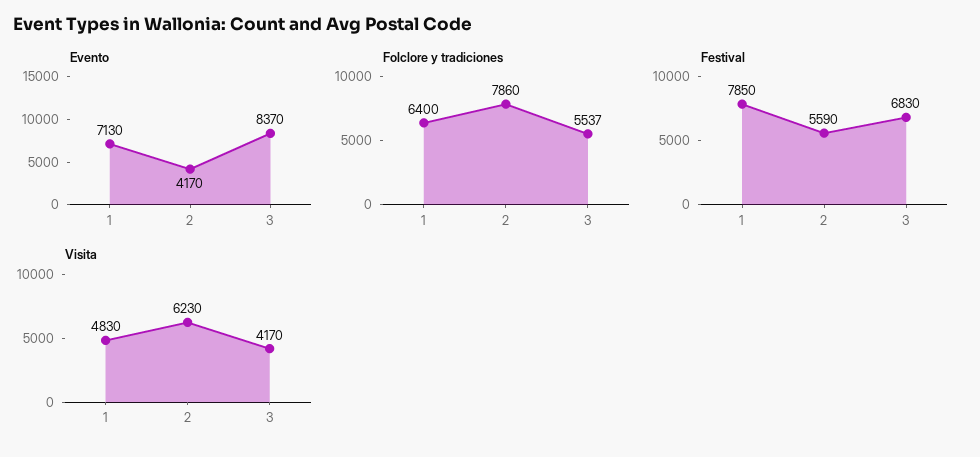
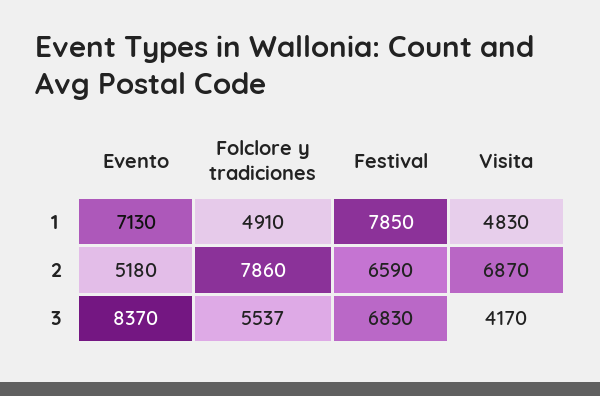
Evento, 2: 4170 -> 5180
Folclore y tradiciones, 1: 6400 -> 4910
Festival, 2: 5590 -> 6590
Visita, 2: 6230 -> 6870

